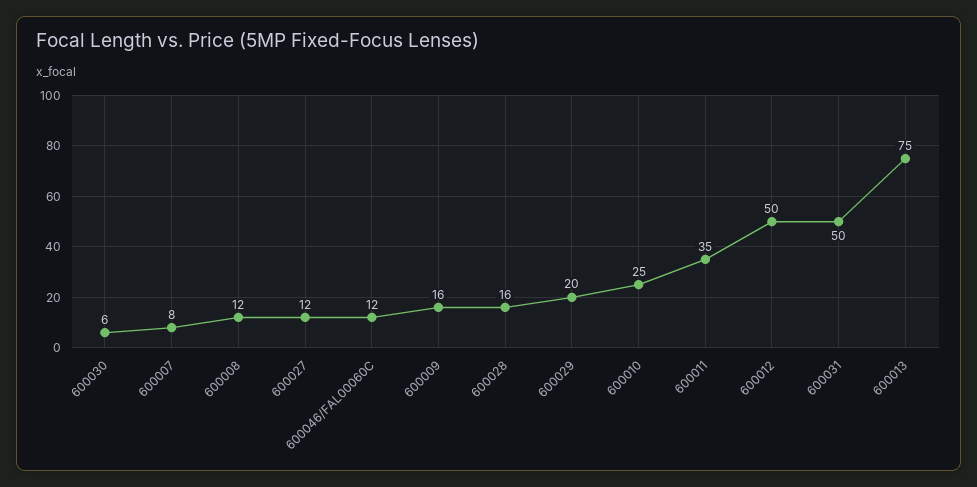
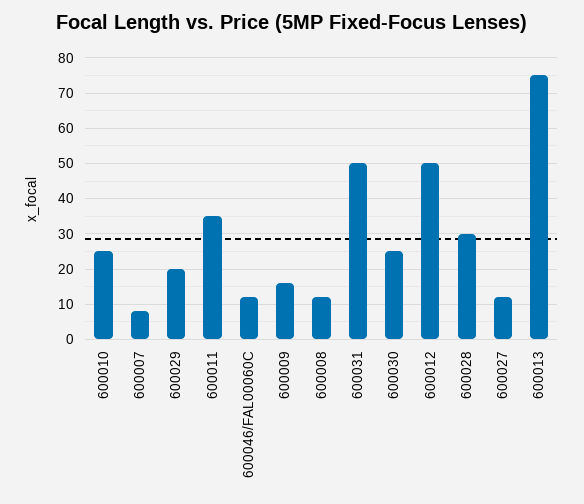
600030: 6 -> 25
600028: 16 -> 30

